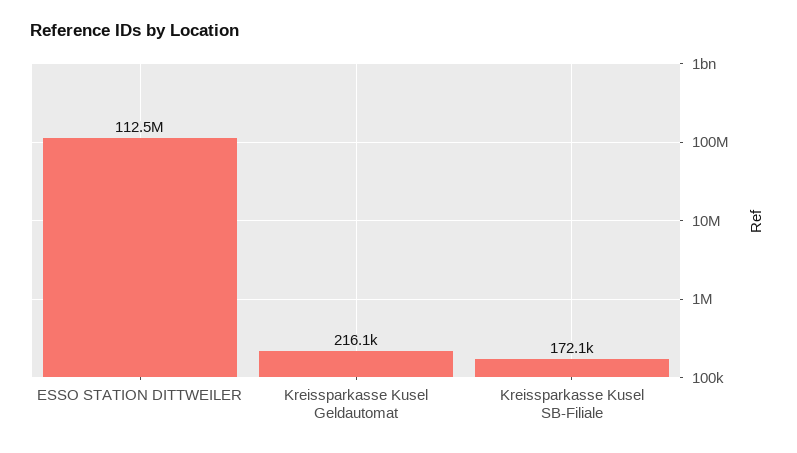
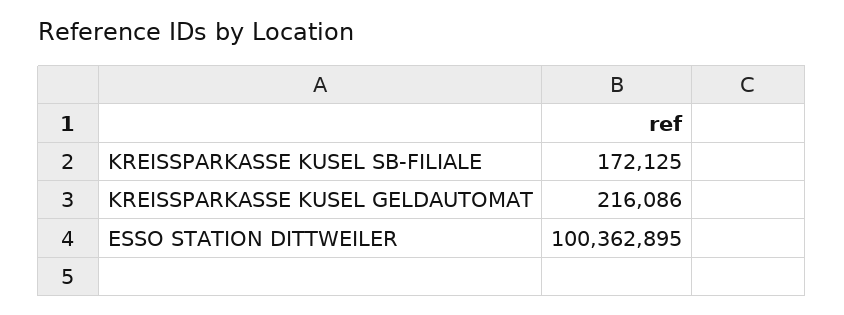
ESSO STATION DITTWEILER: 112500000 -> 100362895

